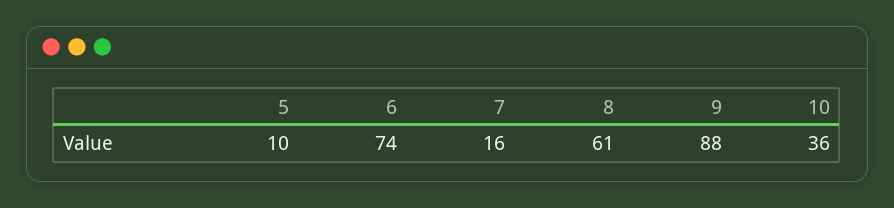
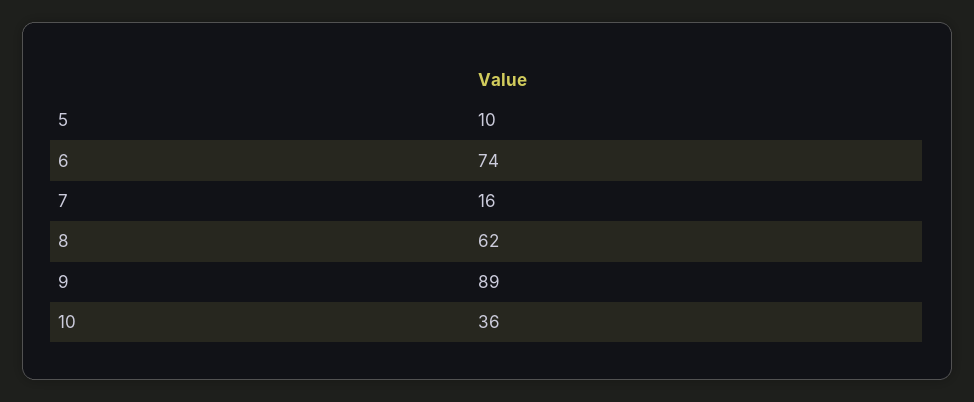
8: 61 -> 62
9: 88 -> 89

